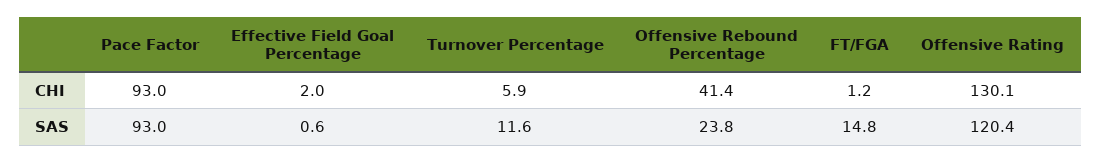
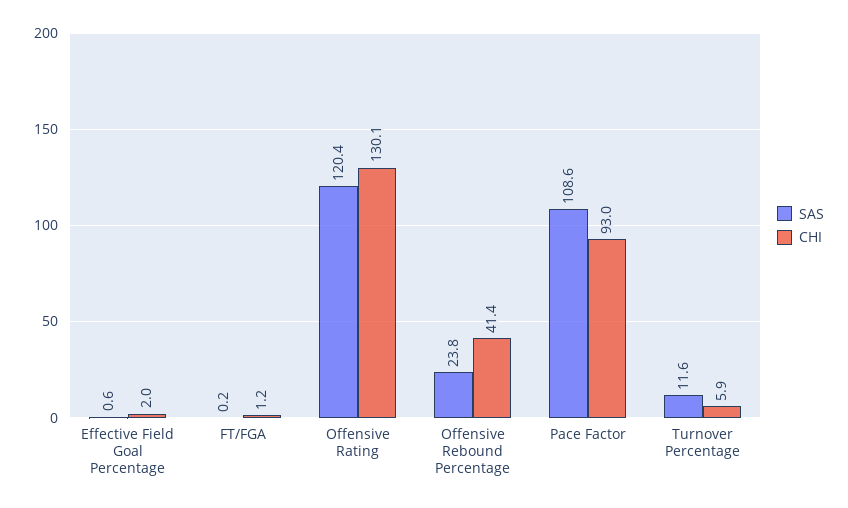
SAS, Pace Factor: 93 -> 108.6
SAS, FT/FGA: 14.8 -> 0.2

